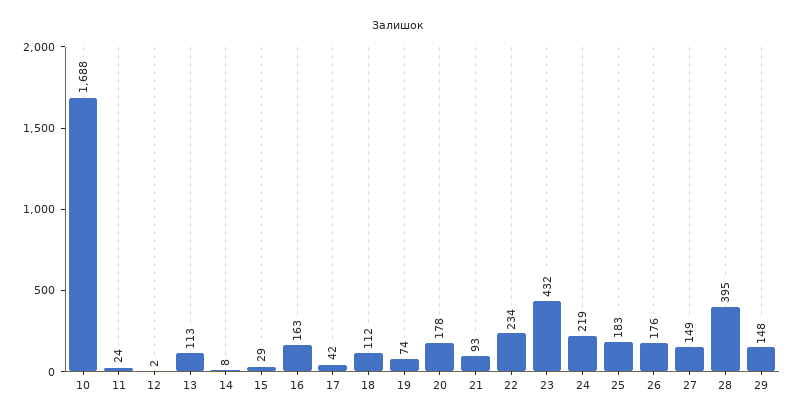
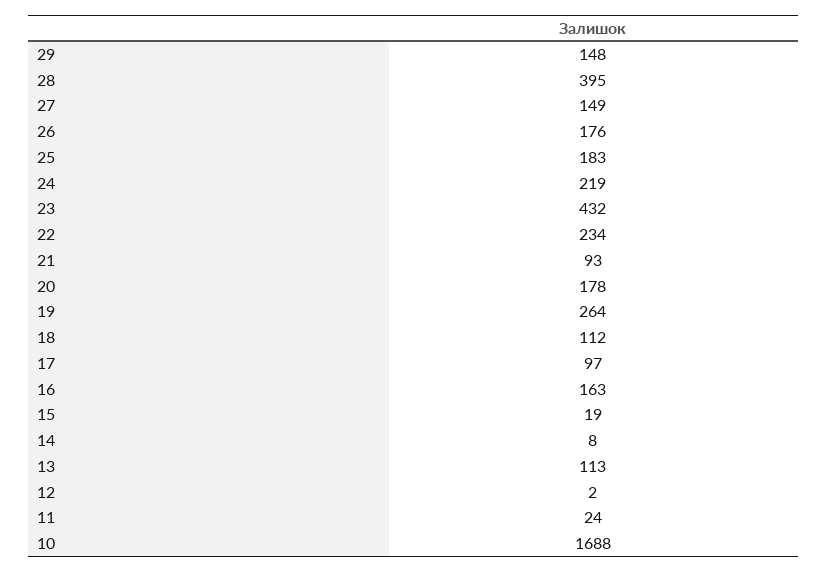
15: 29 -> 19
17: 42 -> 97
19: 74 -> 264

